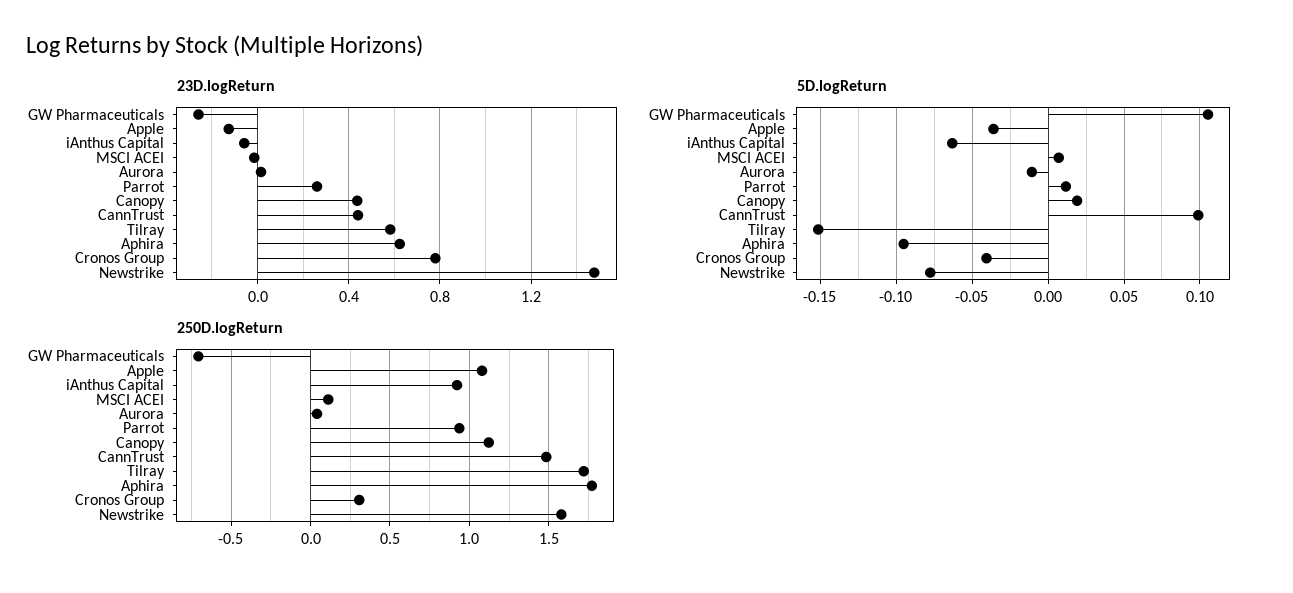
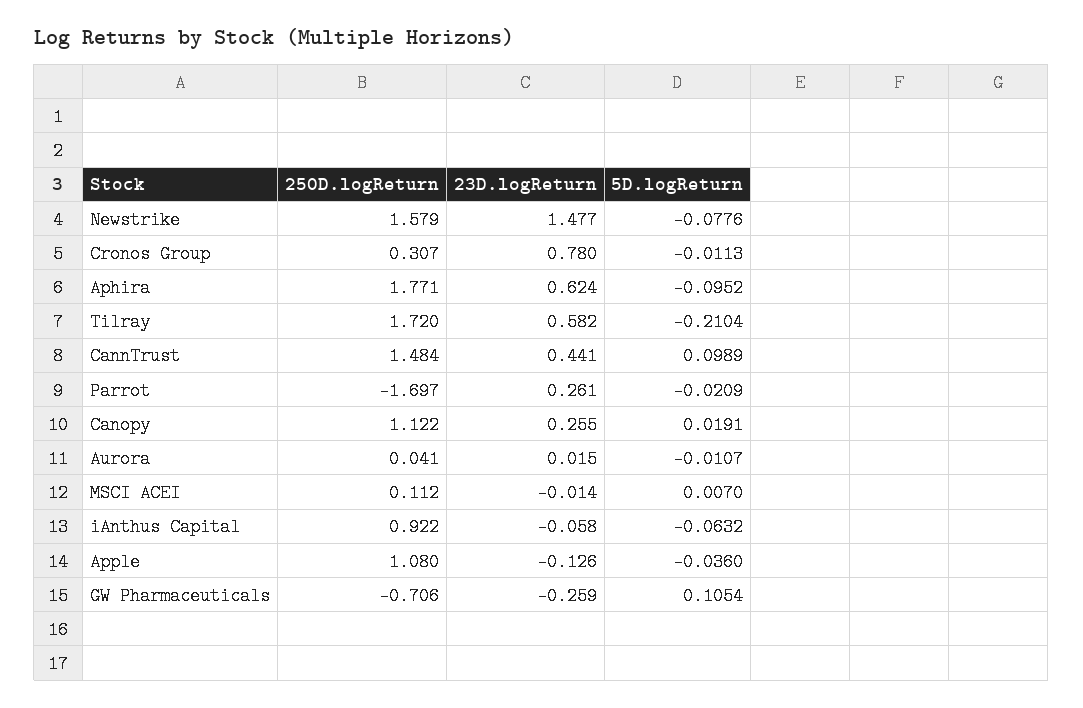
23D.logReturn, Canopy: 0.45 -> 0.255
5D.logReturn, Parrot: 0.01 -> -0.0209
5D.logReturn, Tilray: -0.15 -> -0.2104
5D.logReturn, Cronos Group: -0.04 -> -0.0113
250D.logReturn, Parrot: 0.95 -> -1.697

